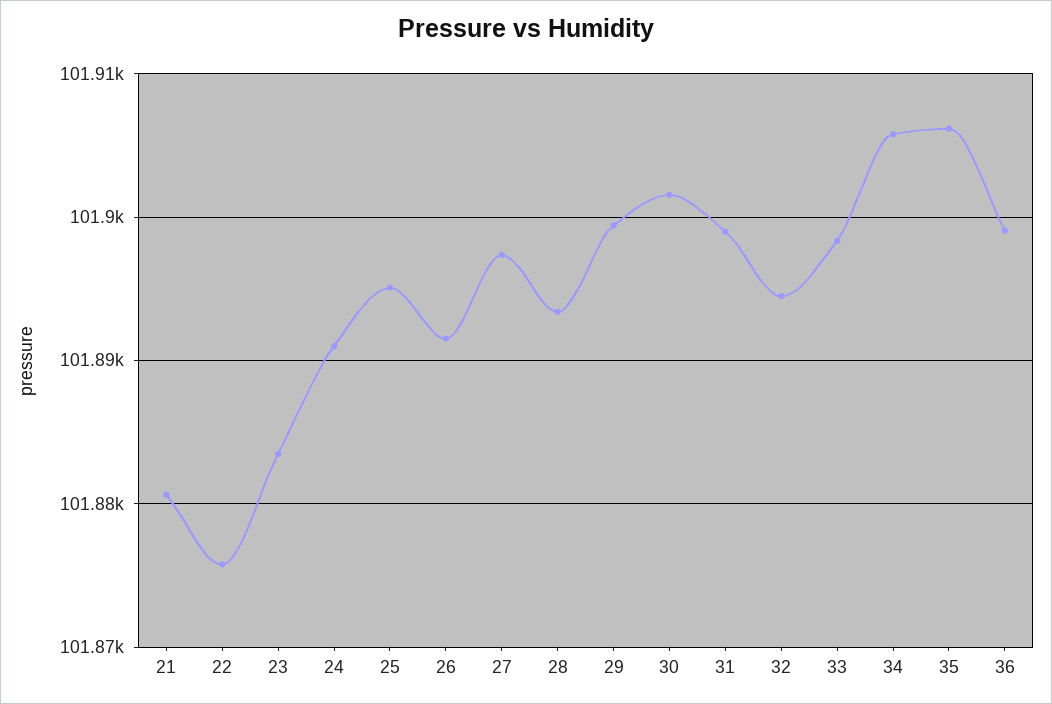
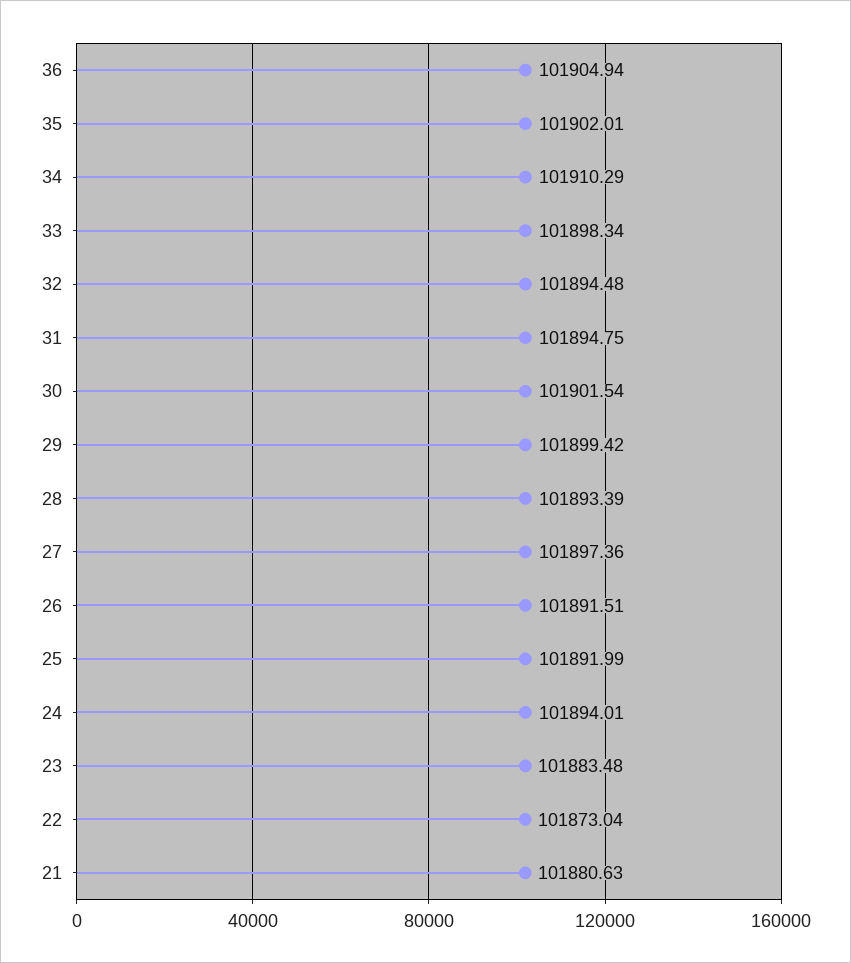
22: 101876 -> 101873.04
24: 101891 -> 101894.01
25: 101895 -> 101891.99
31: 101899 -> 101894.75
34: 101906 -> 101910.29
35: 101906 -> 101902.01
36: 101899 -> 101904.94

